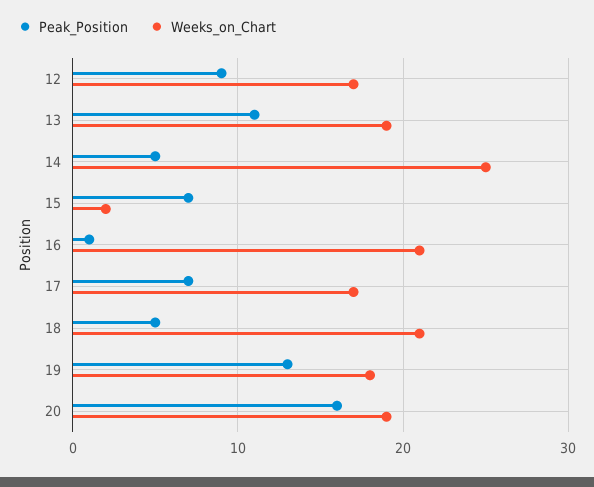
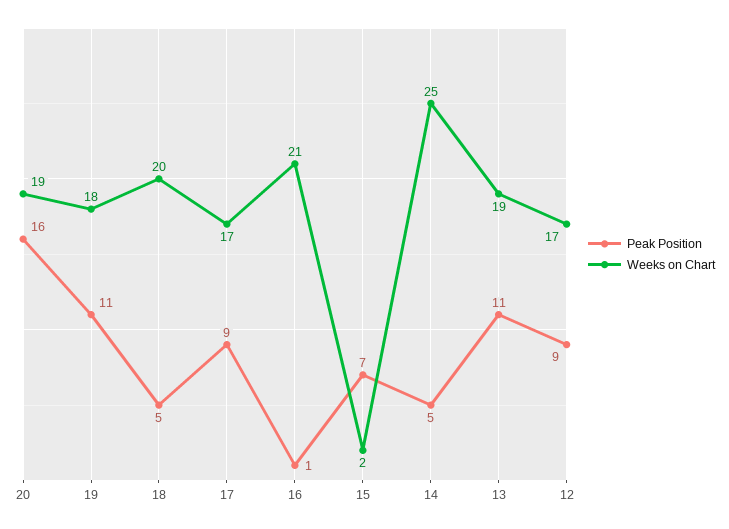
Peak_Position, 17: 7 -> 9
Weeks_on_Chart, 18: 21 -> 20
Peak_Position, 19: 13 -> 11

